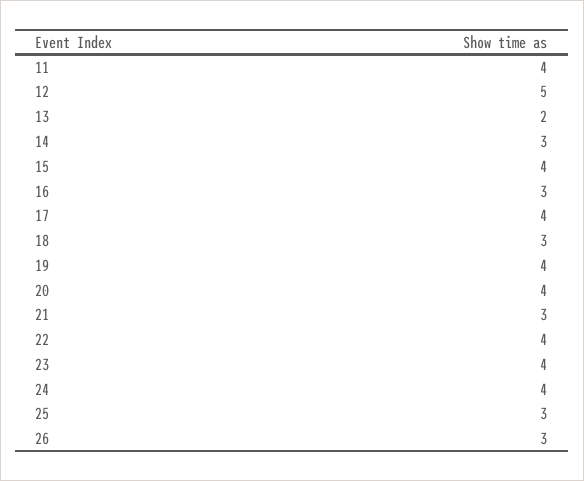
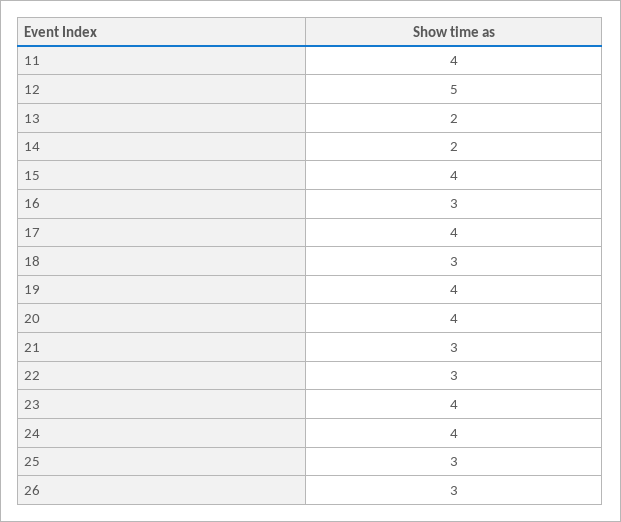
14: 3 -> 2
22: 4 -> 3

